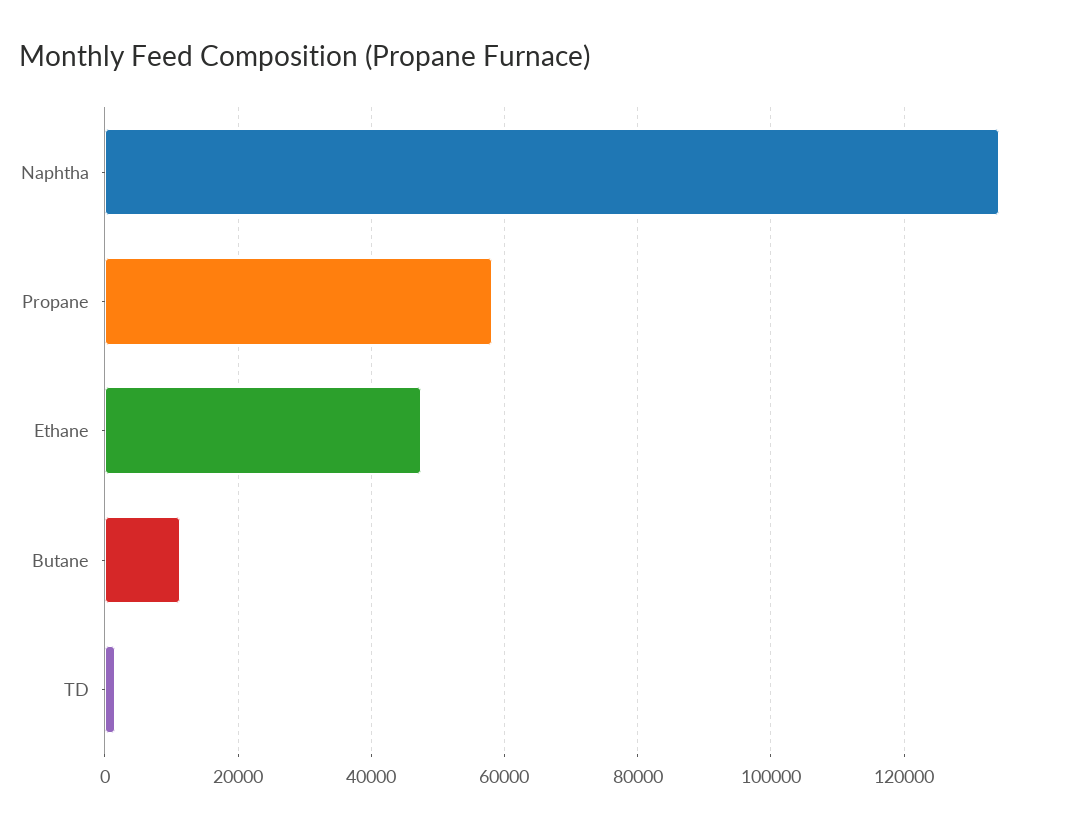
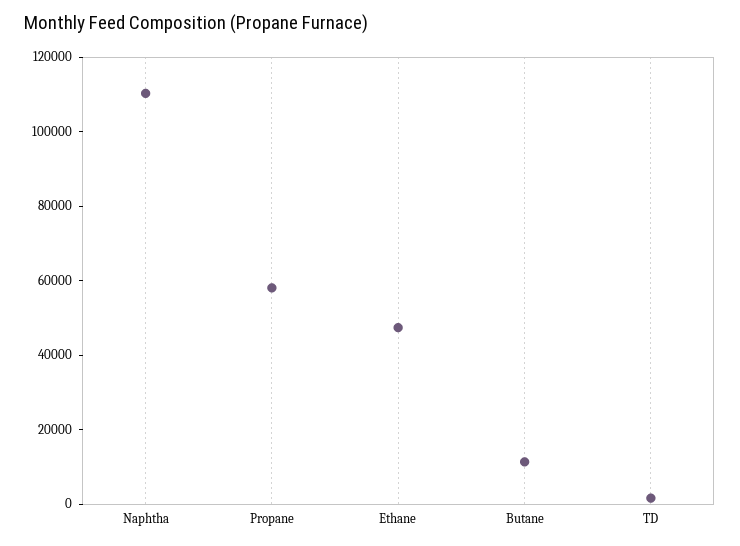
Naphtha: 134000 -> 110000

